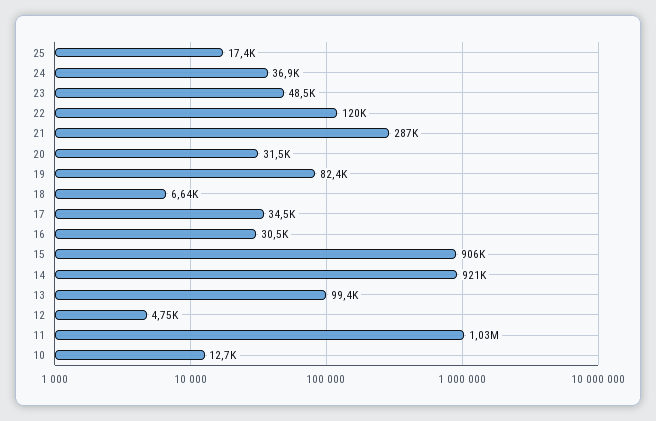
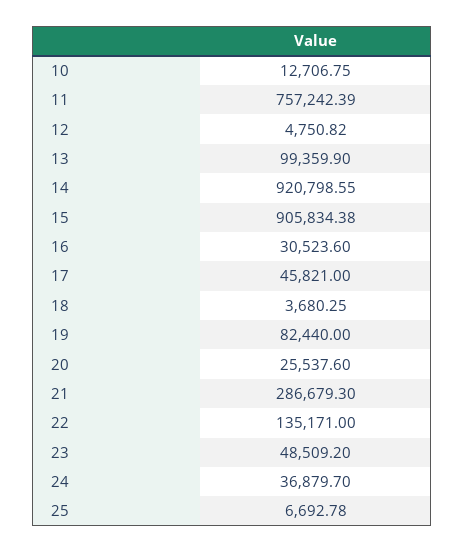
25: 17400 -> 6692.78
22: 120000 -> 135171
20: 31500 -> 25537.6
18: 6640 -> 3680.25
17: 34500 -> 45821
11: 1030000 -> 757242.39

